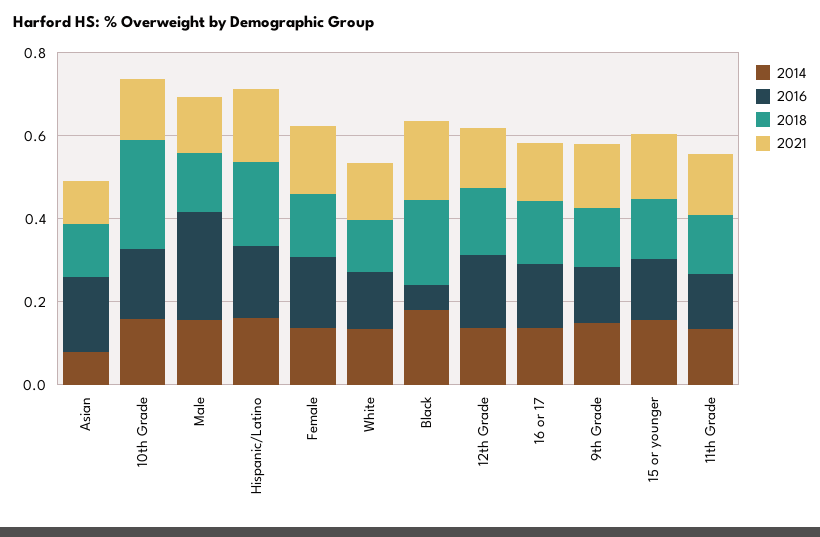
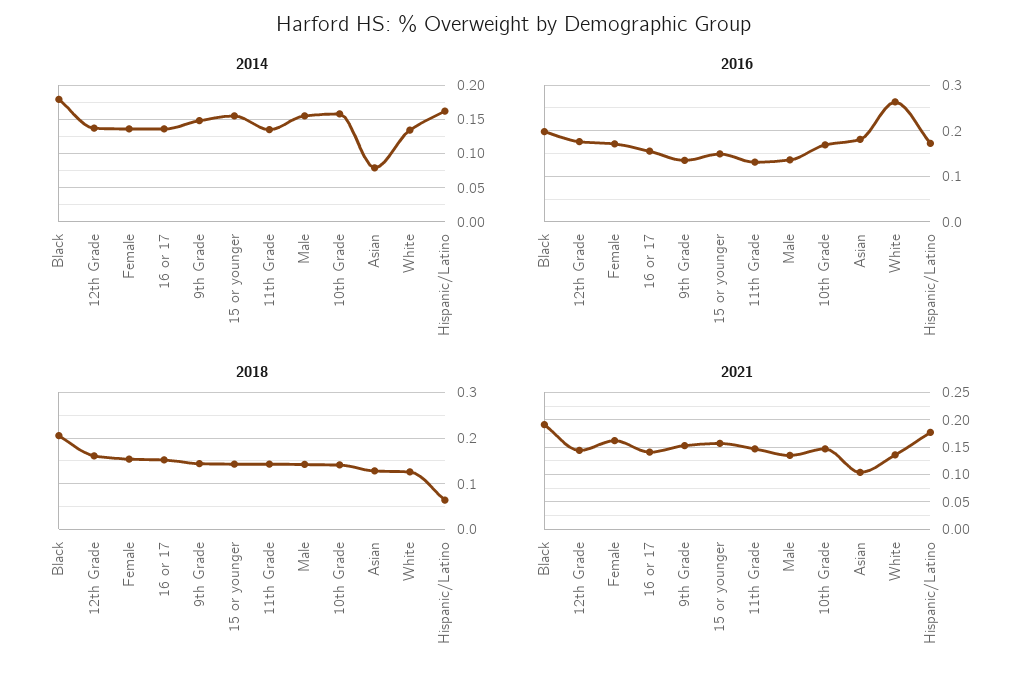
2018, 10th Grade: 0.25 -> 0.14
2016, Male: 0.25 -> 0.14
2018, Hispanic/Latino: 0.2 -> 0.06
2016, White: 0.15 -> 0.26
2016, Black: 0.05 -> 0.2

